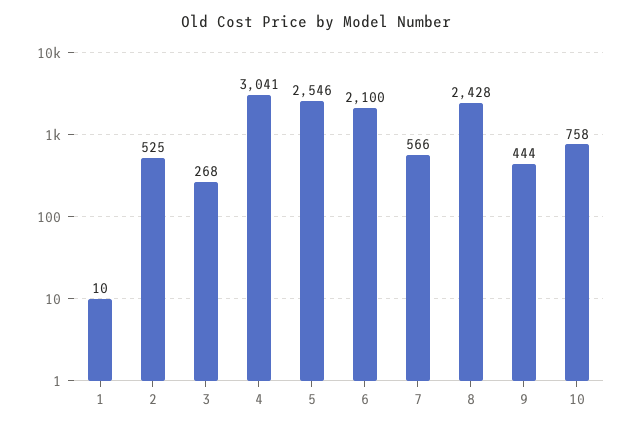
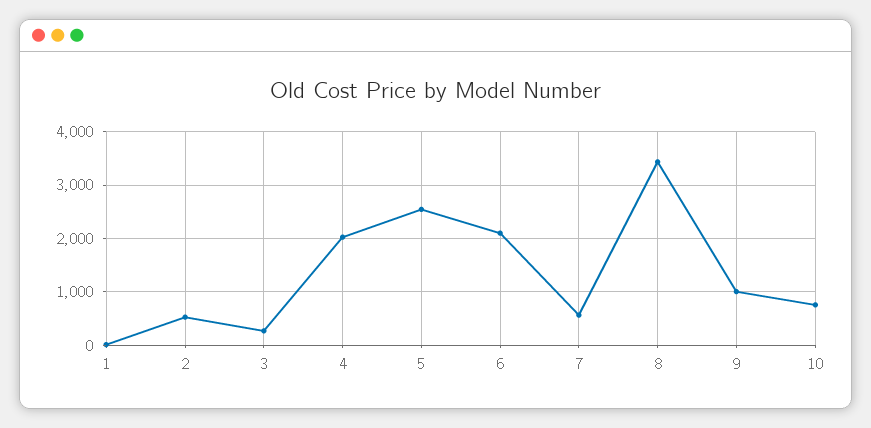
4: 3041 -> 2000
8: 2428 -> 3400
9: 444 -> 1000

